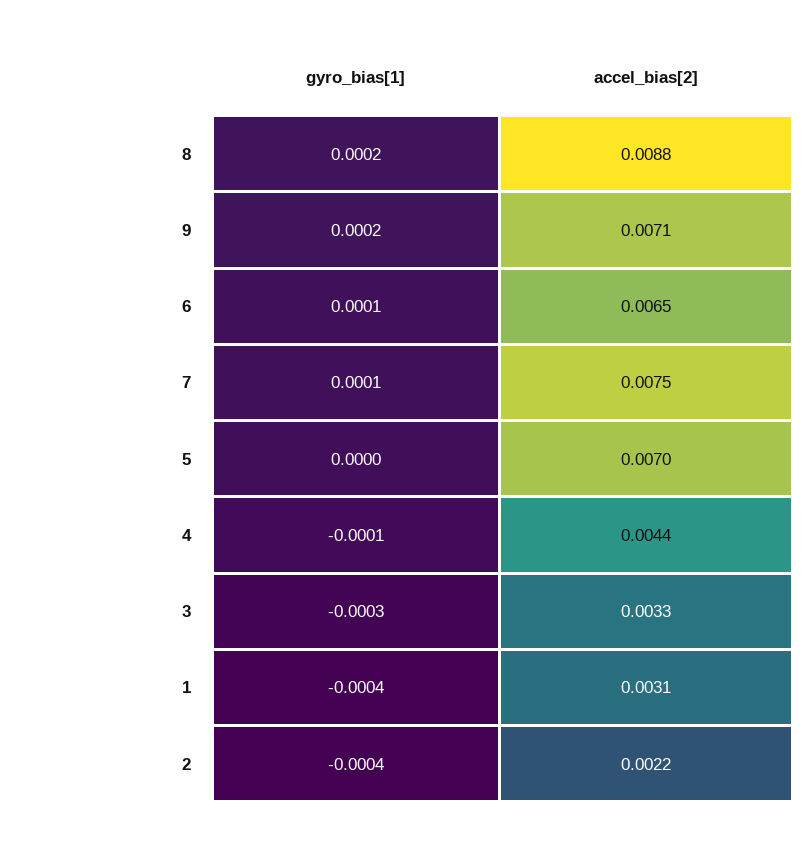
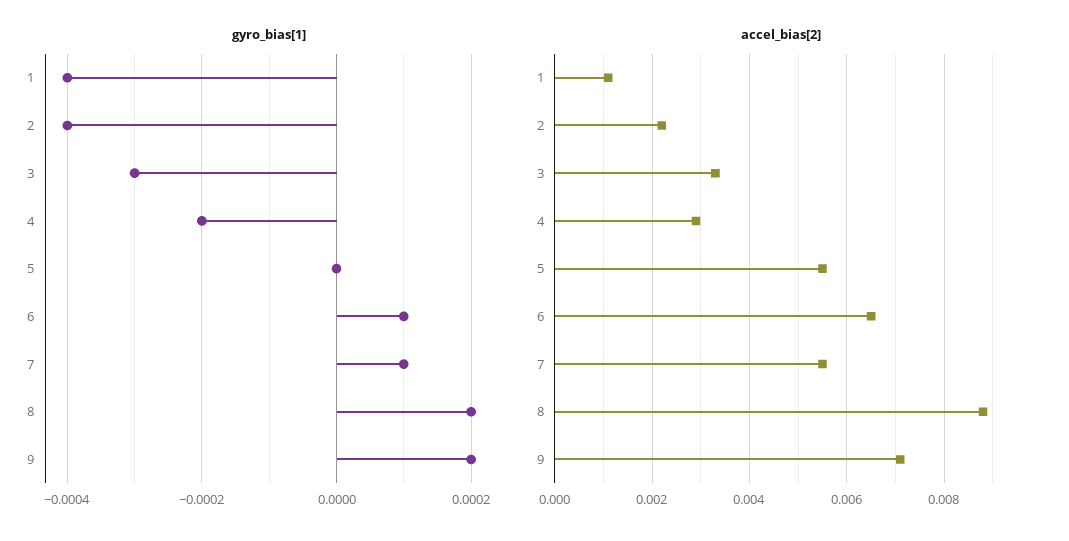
accel_bias[2], 7: 0.0075 -> 0.0055
accel_bias[2], 5: 0.007 -> 0.0055
gyro_bias[1], 4: -0.0001 -> -0.0002
accel_bias[2], 4: 0.0044 -> 0.003
accel_bias[2], 1: 0.0031 -> 0.001

